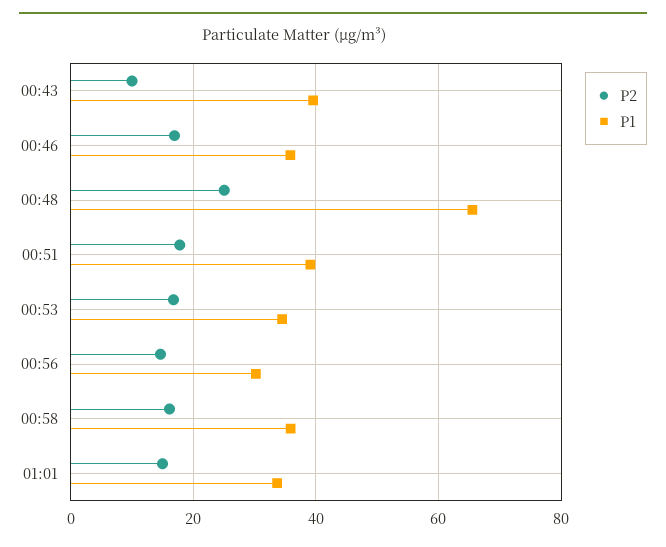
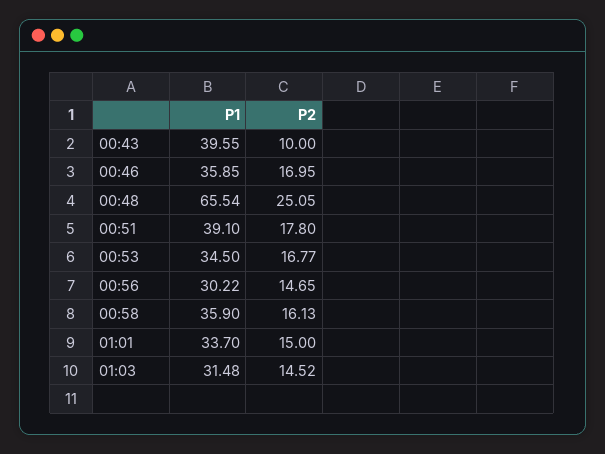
P1, 01:03: none -> 31.48
P2, 01:03: none -> 14.52

